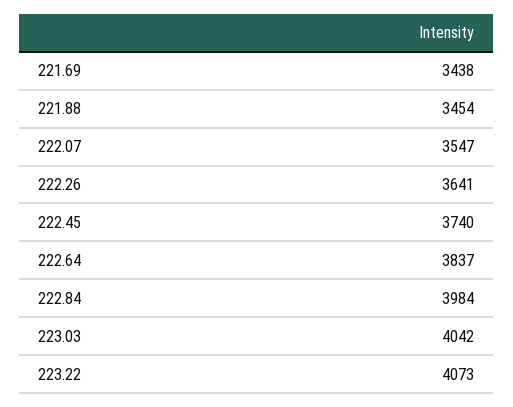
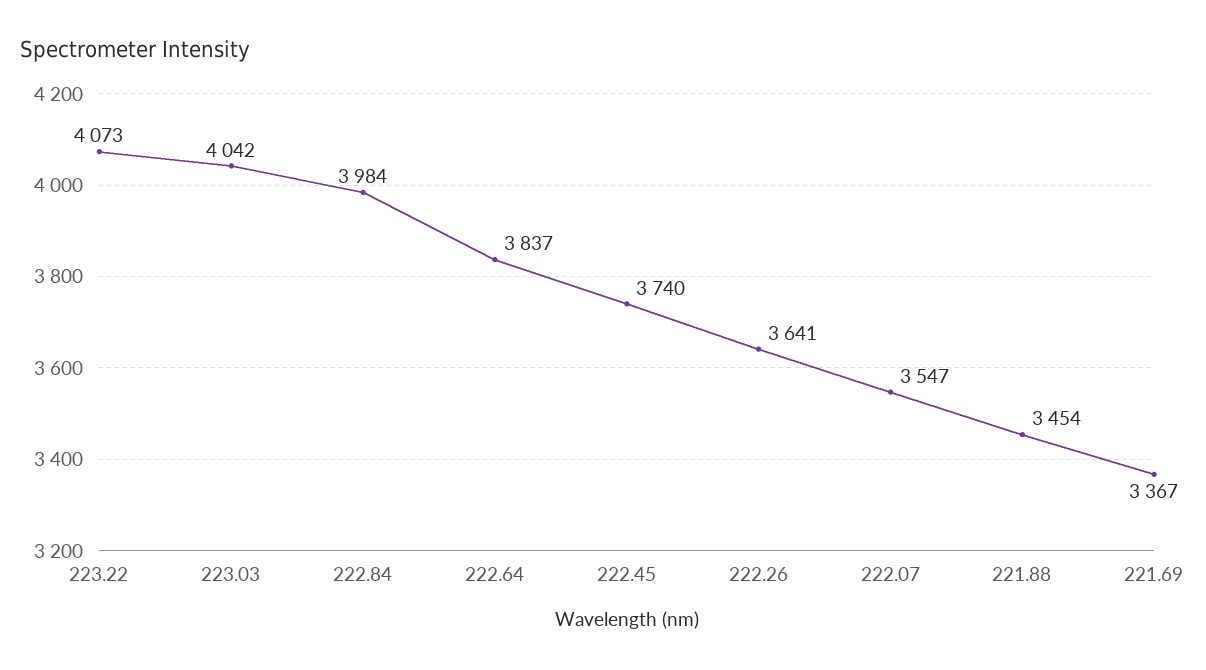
221.69: 3438 -> 3367

